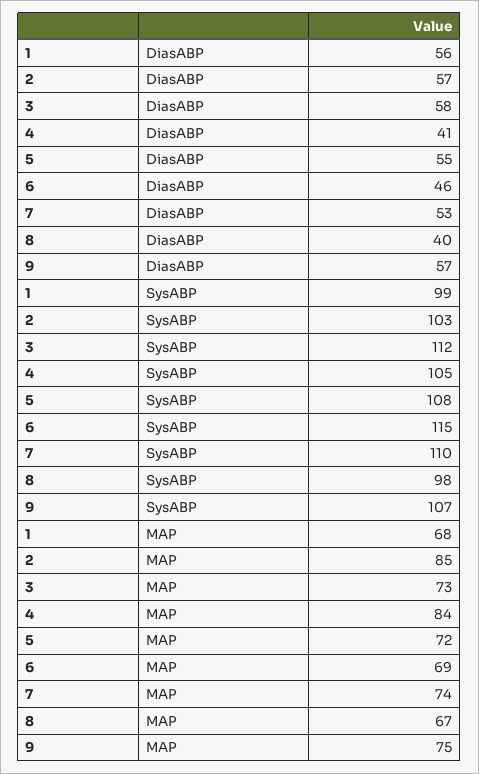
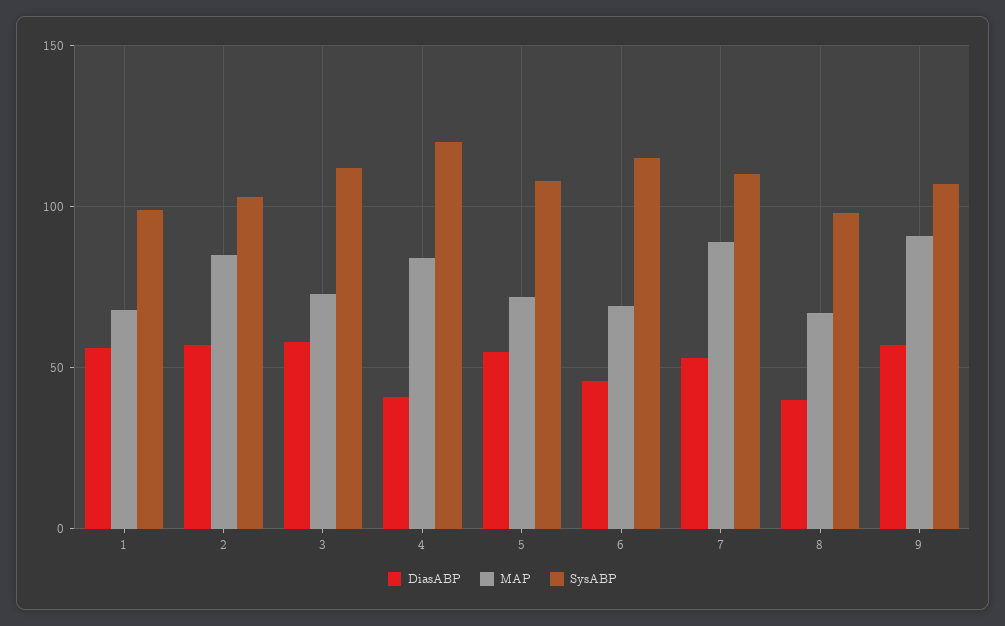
SysABP, 4: 105 -> 120
MAP, 7: 74 -> 90
MAP, 9: 75 -> 90

